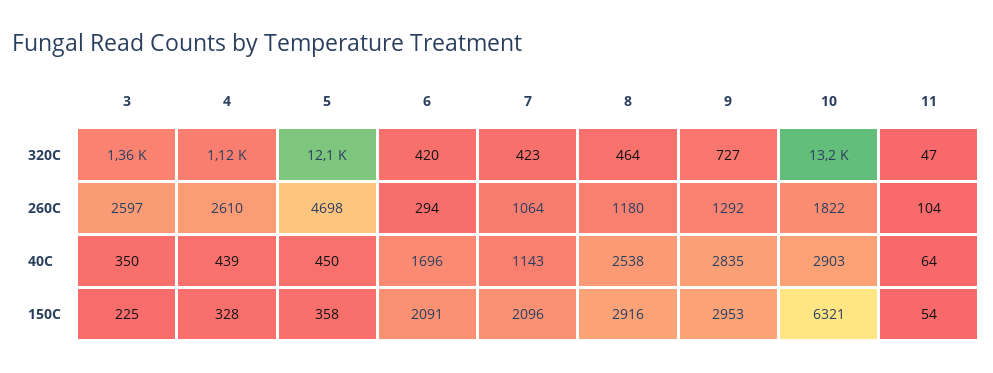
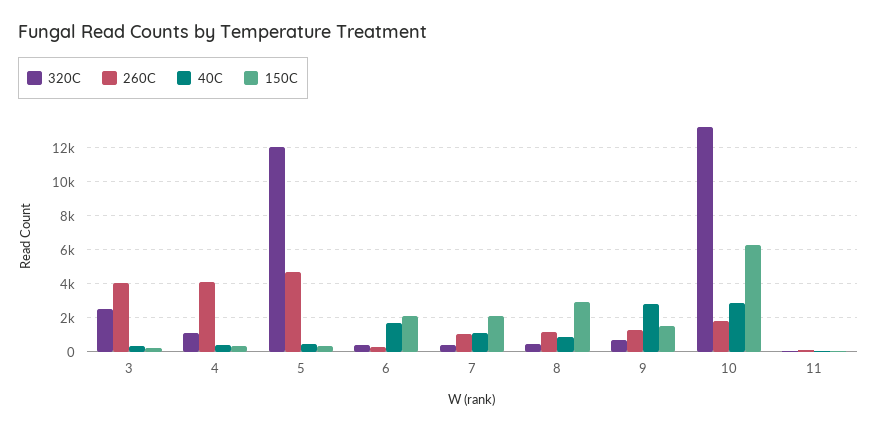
320C, 3: 1360 -> 2500
260C, 3: 2597 -> 4000
260C, 4: 2610 -> 4000
40C, 8: 2538 -> 1000
150C, 9: 2953 -> 1500

